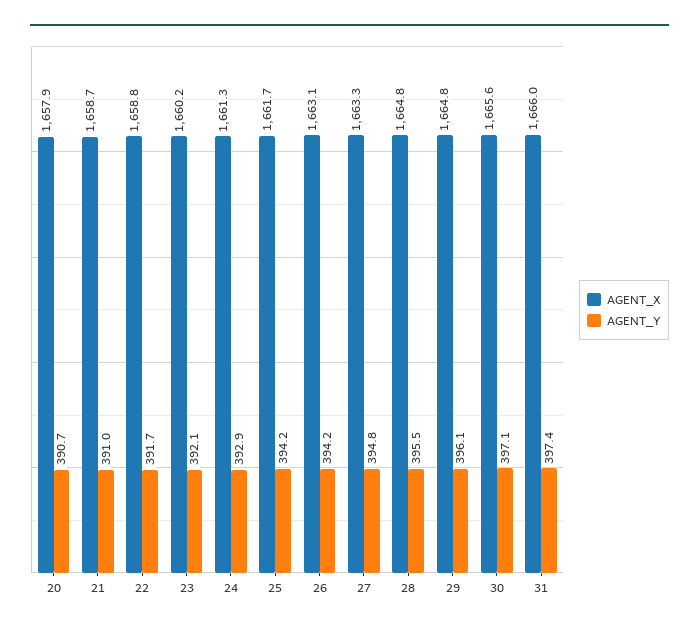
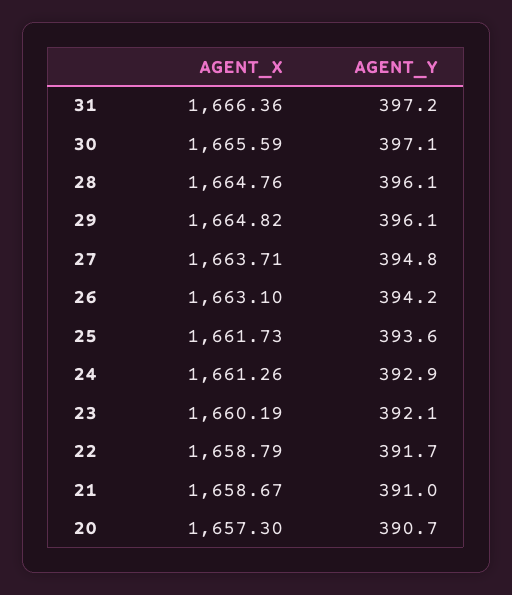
AGENT_X, 20: 1657.9 -> 1657.3
AGENT_Y, 25: 394.2 -> 393.6
AGENT_X, 27: 1663.3 -> 1663.71
AGENT_Y, 28: 395.5 -> 396.1
AGENT_X, 31: 1666 -> 1666.36
AGENT_Y, 31: 397.4 -> 397.2

